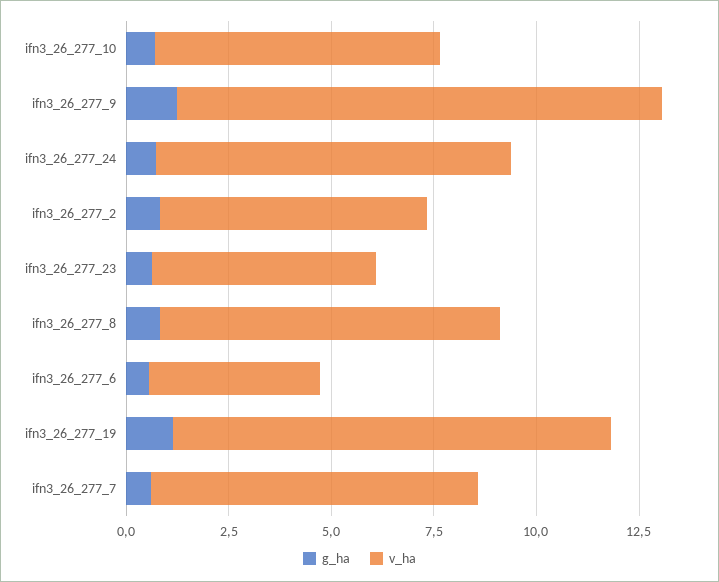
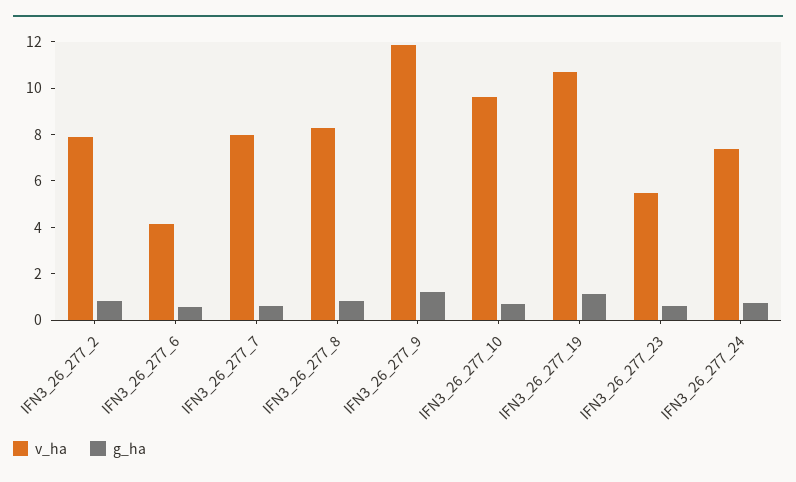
v_ha, ifn3_26_277_10: 7 -> 9.5
v_ha, ifn3_26_277_24: 8.5 -> 7.5
v_ha, ifn3_26_277_2: 6.5 -> 8

